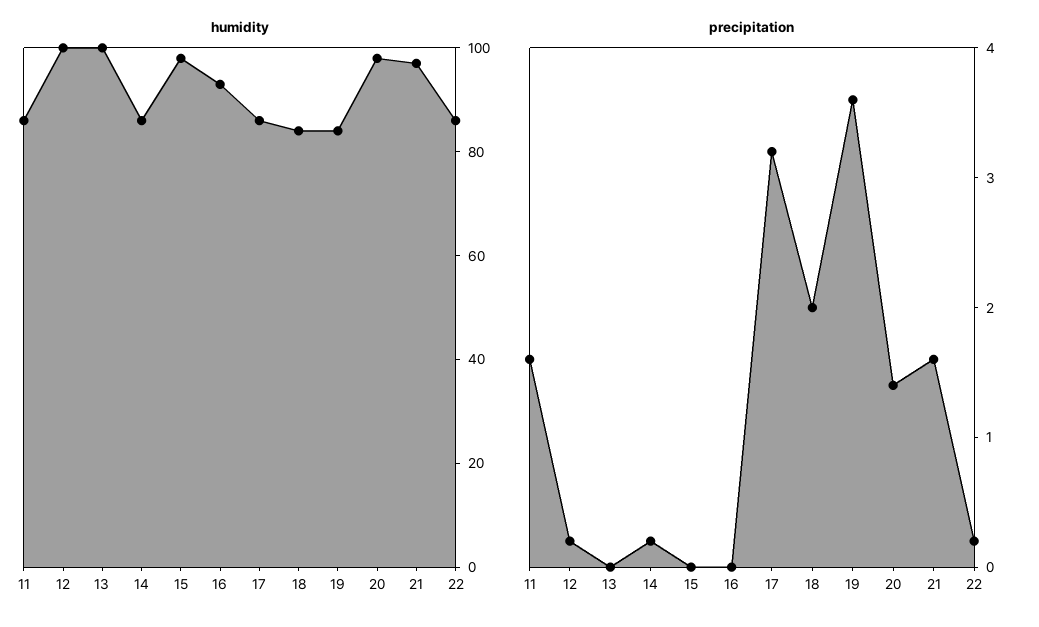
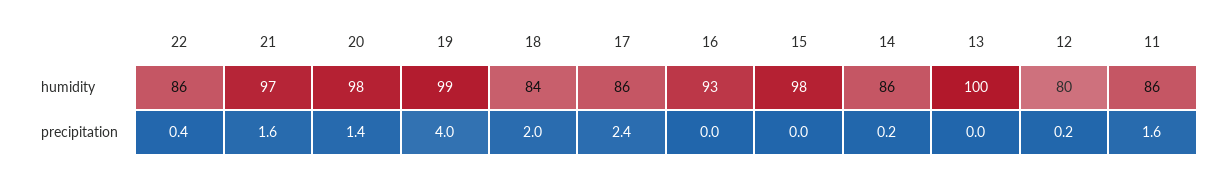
humidity, 12: 100 -> 80
humidity, 19: 85 -> 99
precipitation, 17: 3.2 -> 2.4
precipitation, 19: 3.6 -> 4
precipitation, 22: 0.2 -> 0.4

